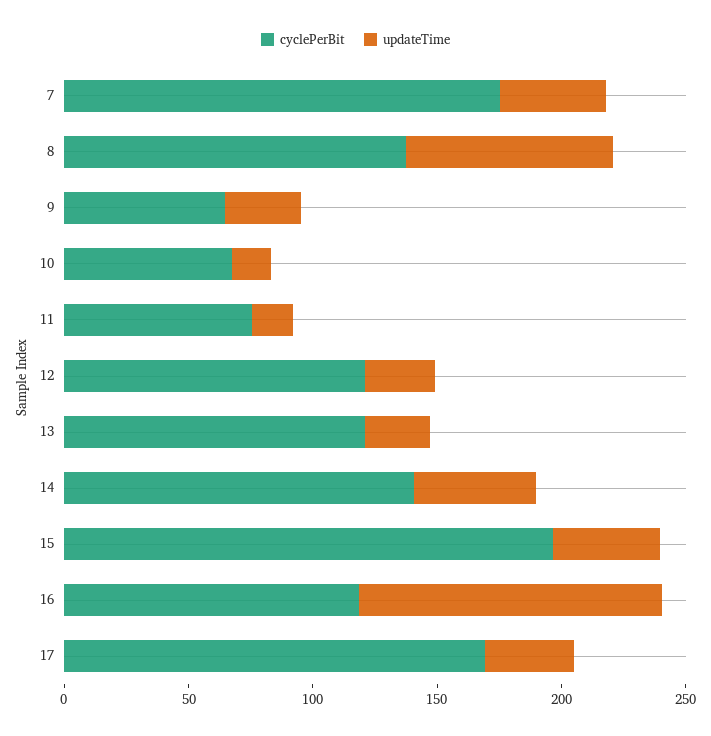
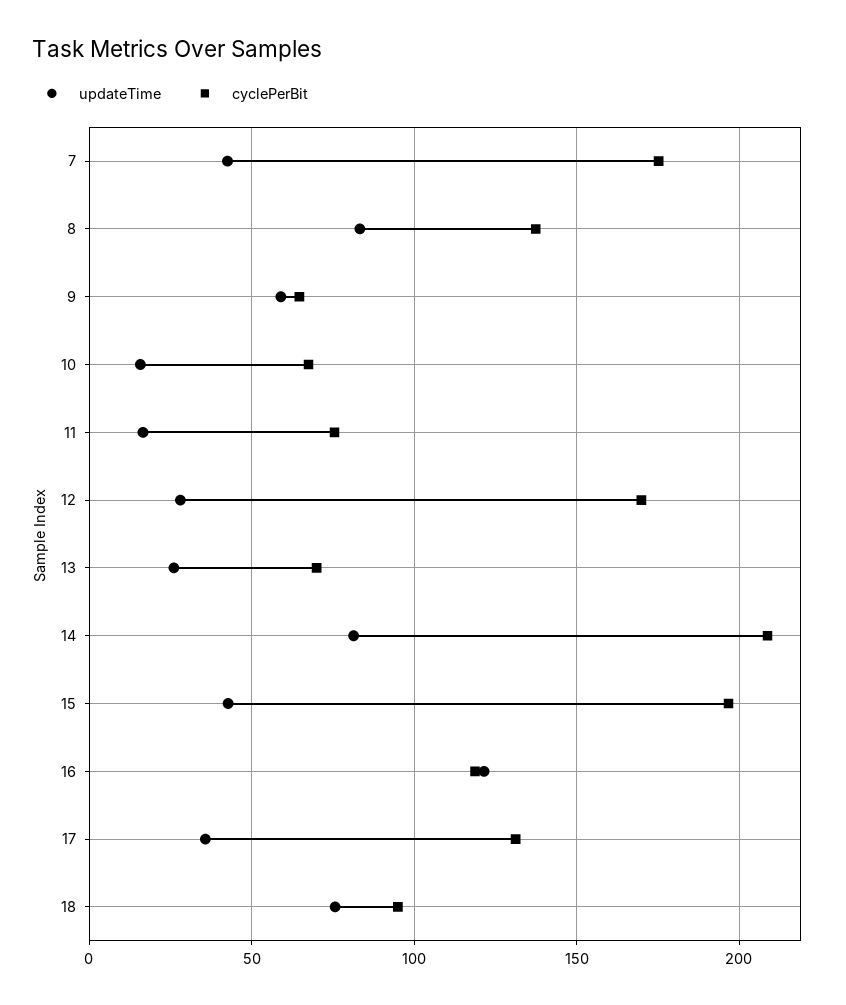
updateTime, 9: 30 -> 60
cyclePerBit, 12: 120 -> 170
cyclePerBit, 13: 120 -> 70
cyclePerBit, 14: 140 -> 210
updateTime, 14: 50 -> 80
cyclePerBit, 17: 170 -> 130
updateTime, 18: none -> 75
cyclePerBit, 18: none -> 95

